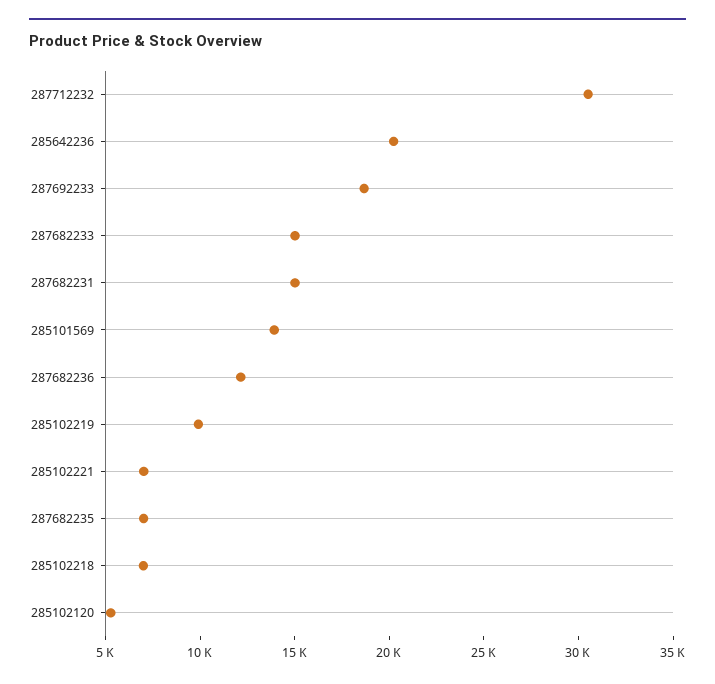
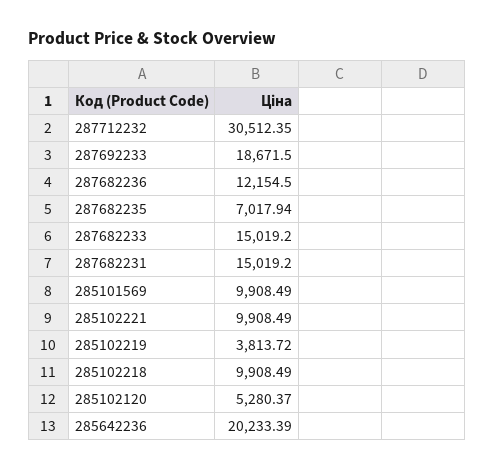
285101569: 14000 -> 9908.49
285102219: 10000 -> 3813.72
285102221: 7000 -> 9908.49
285102218: 7000 -> 9908.49

